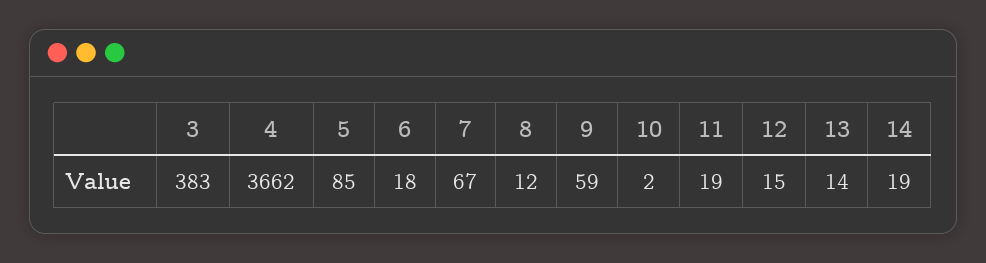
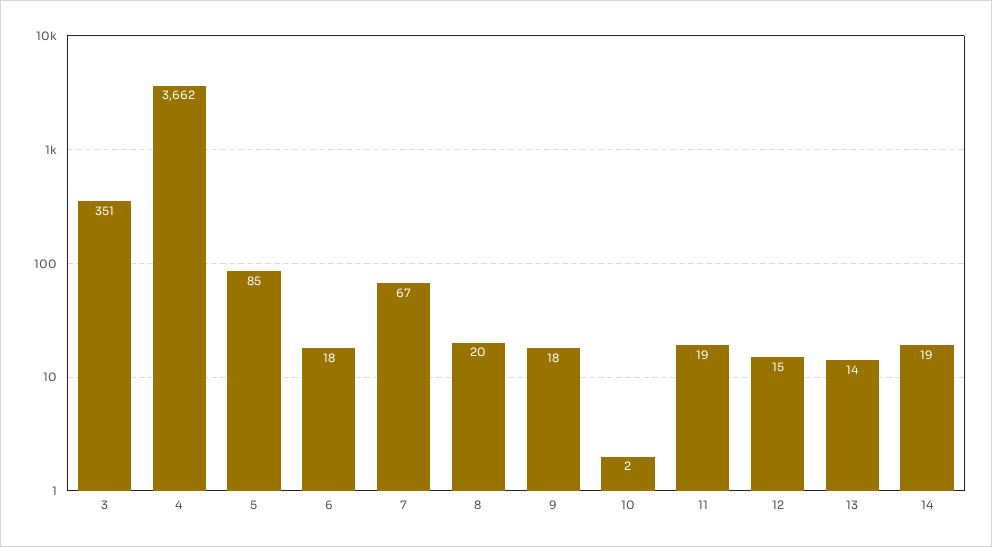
3: 383 -> 351
8: 12 -> 20
9: 59 -> 18

